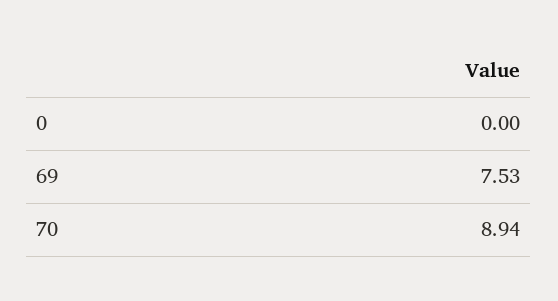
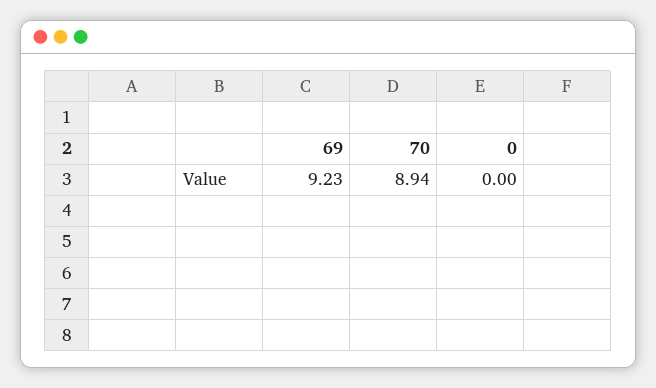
69: 7.53 -> 9.23

